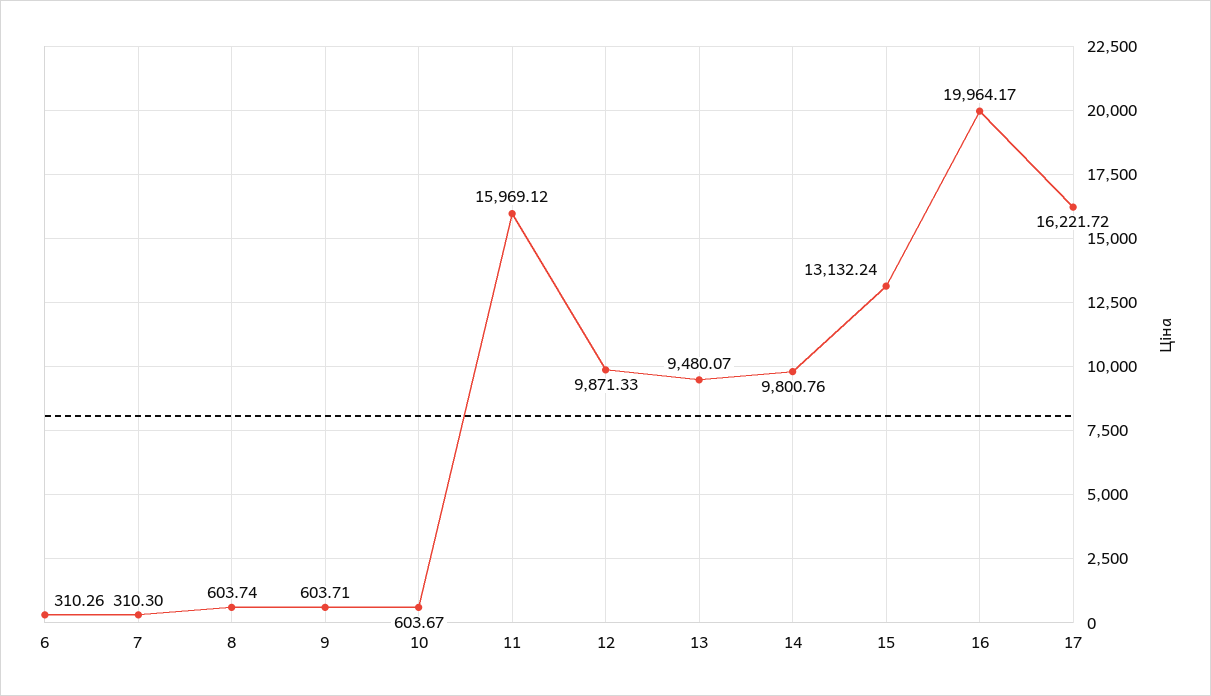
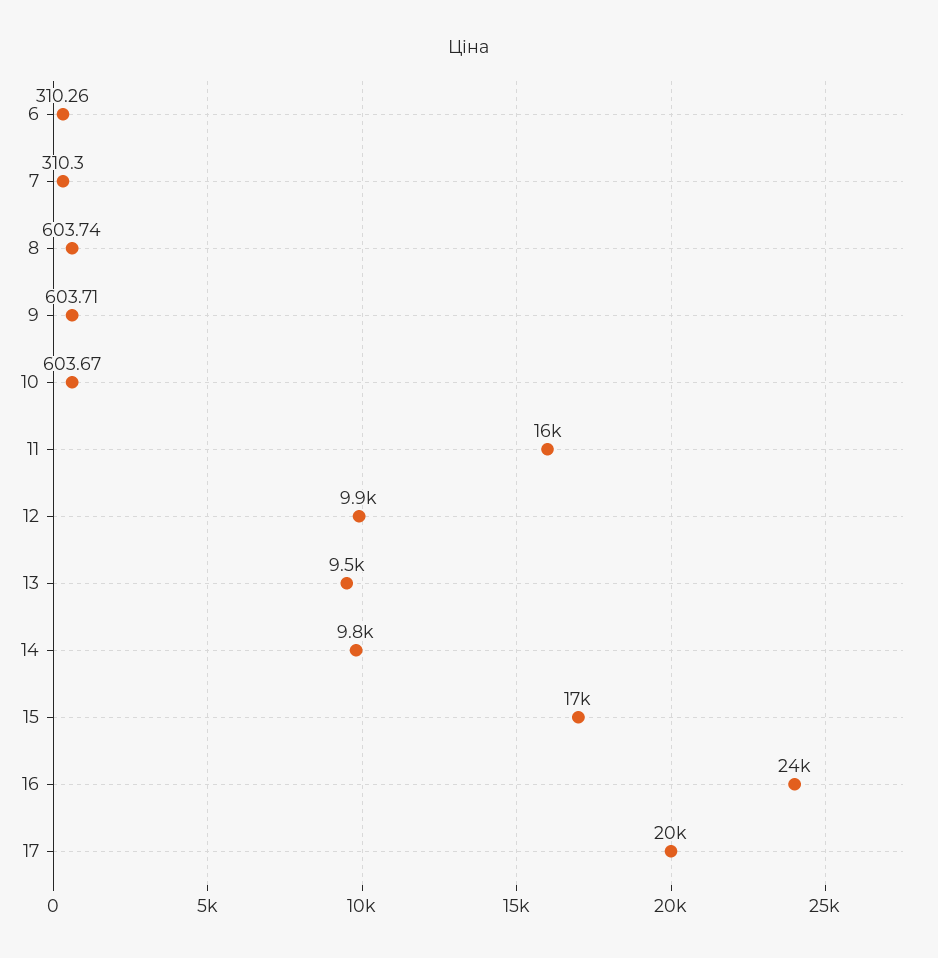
15: 13132.24 -> 17000
16: 19964.17 -> 24000
17: 16221.72 -> 20000

